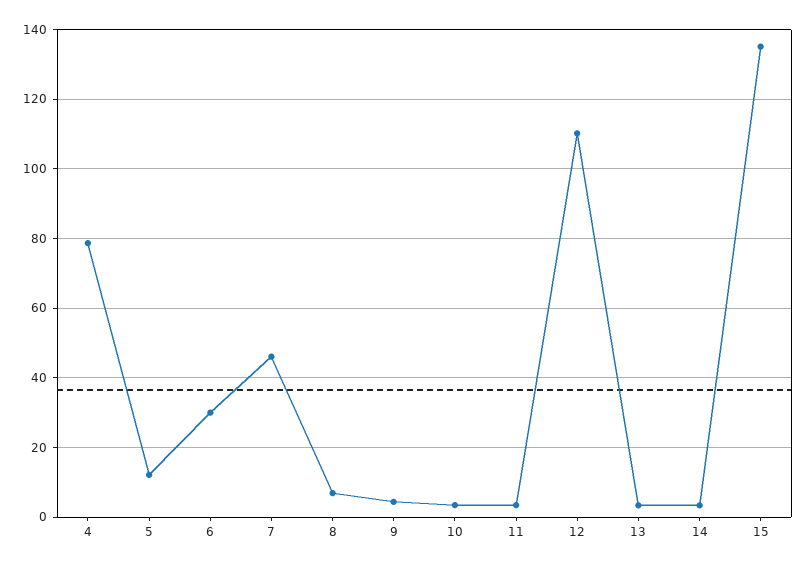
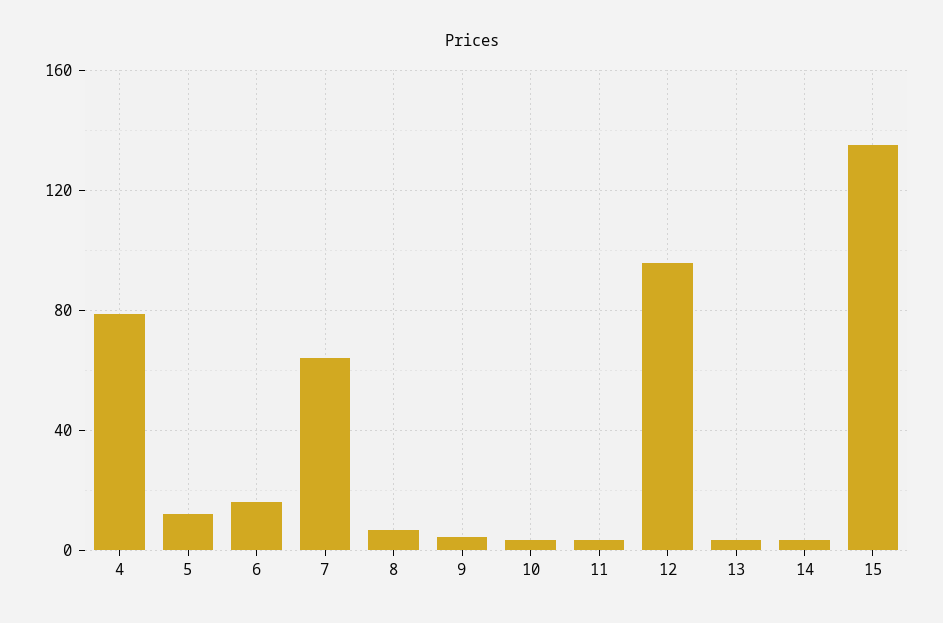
6: 30 -> 15
7: 46 -> 65
12: 110 -> 95

